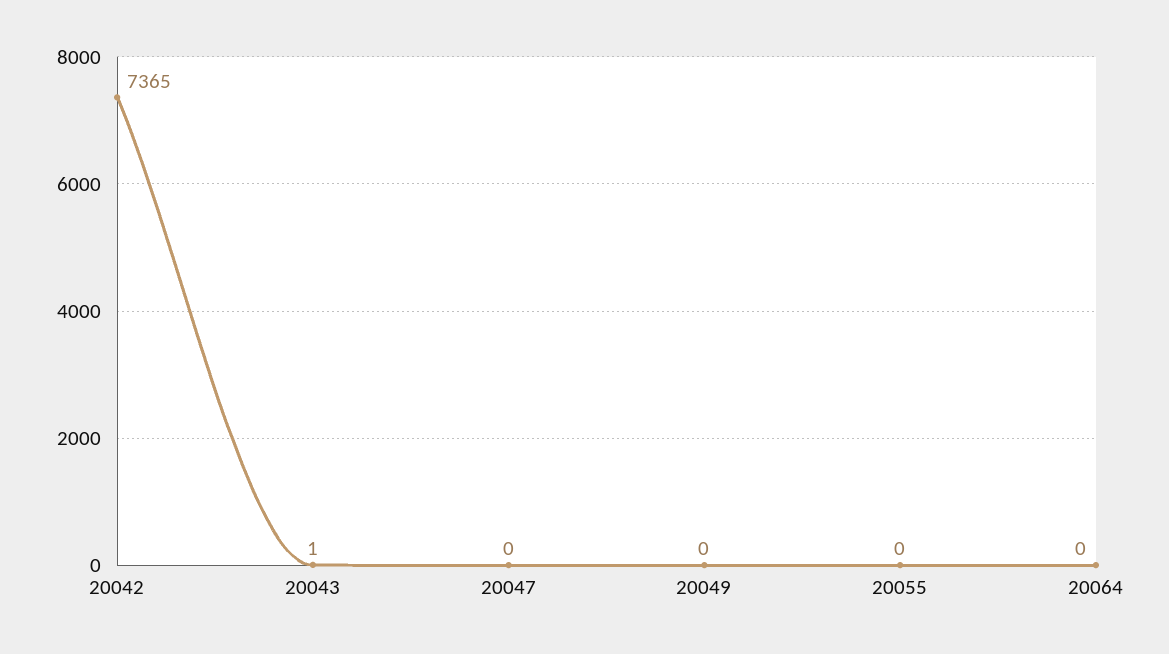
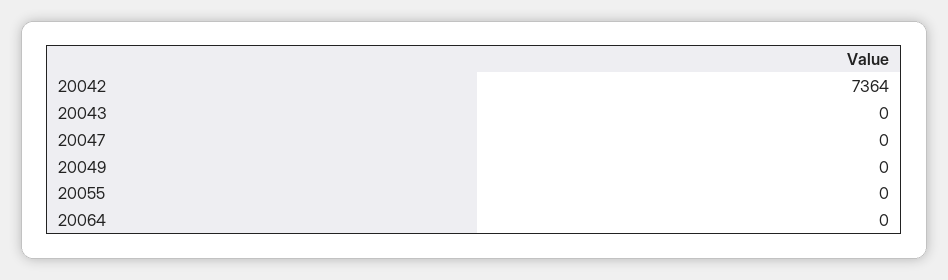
20042: 7365 -> 7364
20043: 1 -> 0

